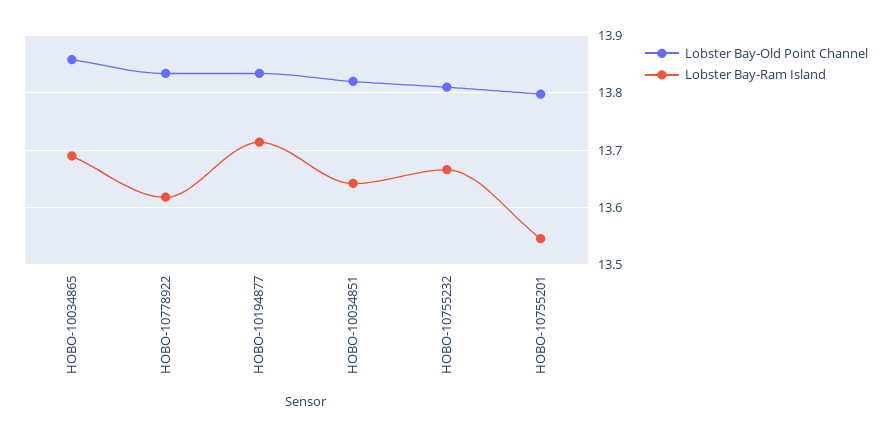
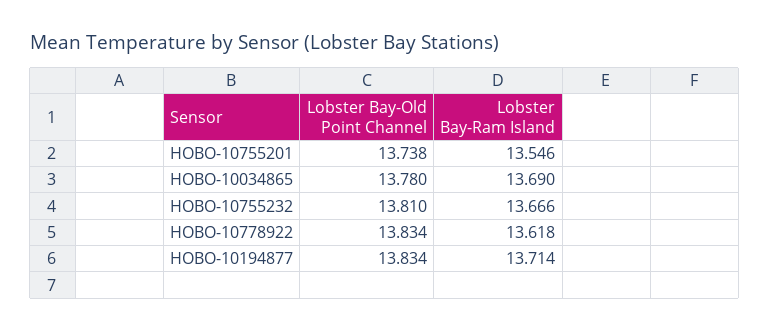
Lobster Bay-Old Point Channel, HOBO-10034865: 13.86 -> 13.78
Lobster Bay-Old Point Channel, HOBO-10034851: 13.82 -> none
Lobster Bay-Ram Island, HOBO-10034851: 13.64 -> none
Lobster Bay-Old Point Channel, HOBO-10755201: 13.8 -> 13.738

